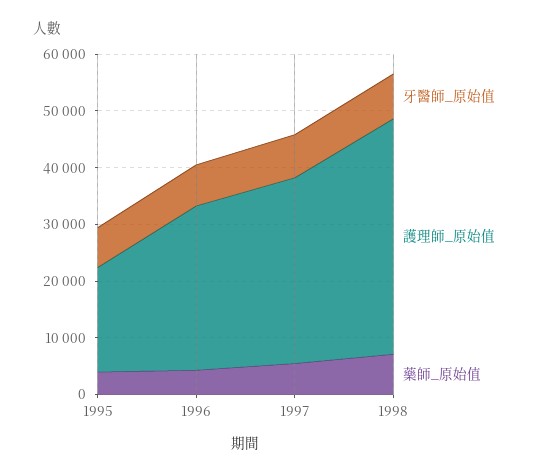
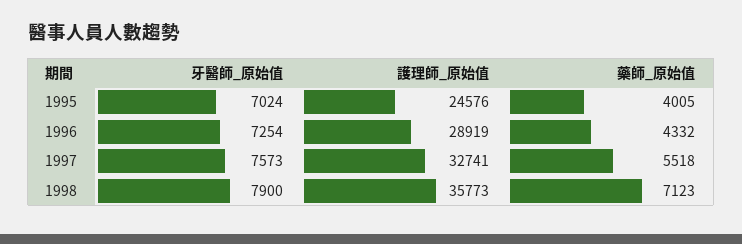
護理師_原始值, 1995: 18000 -> 24576
護理師_原始值, 1998: 42000 -> 35773

